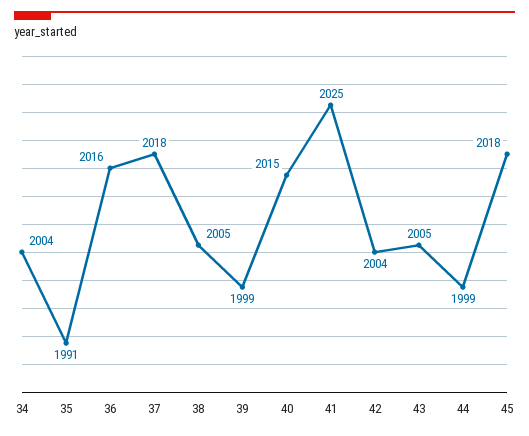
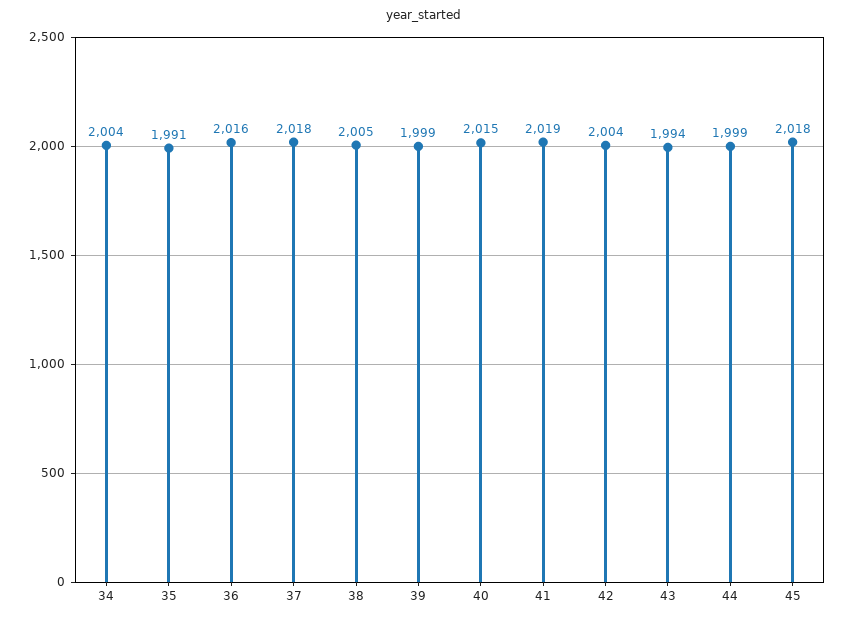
41: 2025 -> 2019
43: 2005 -> 1994

